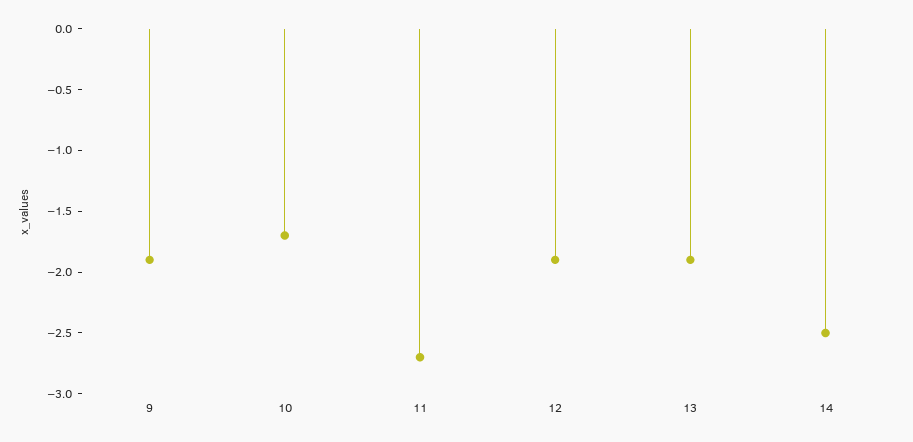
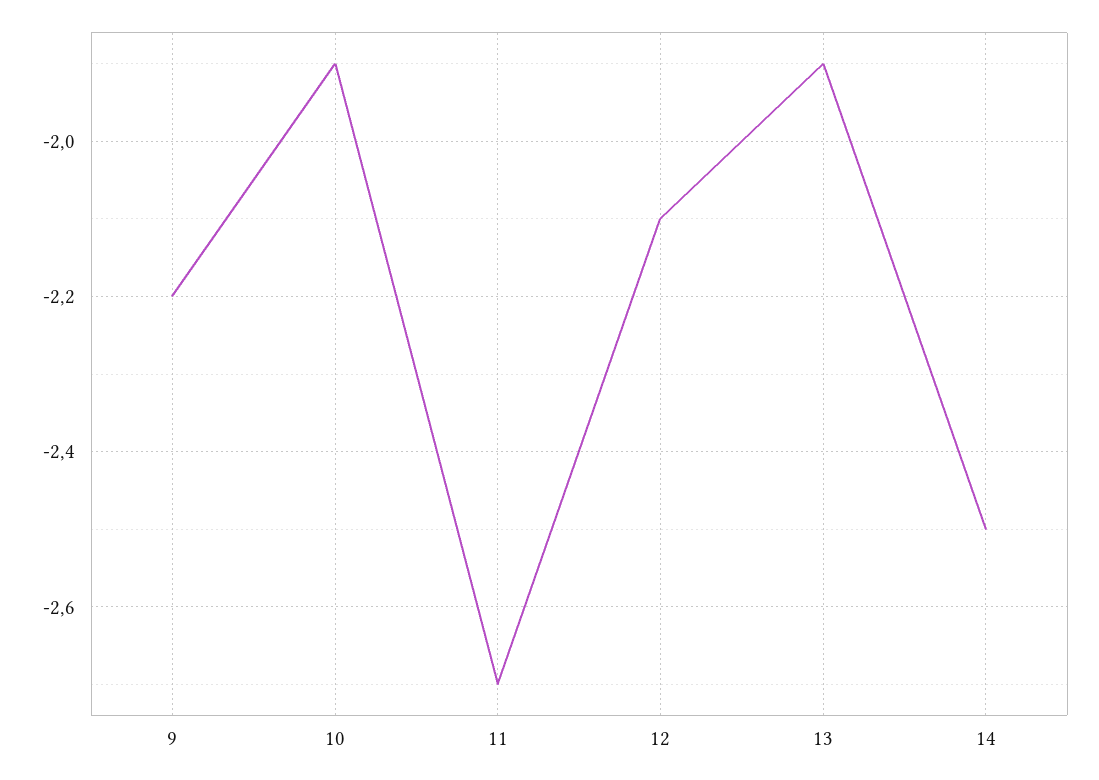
9: -1.9 -> -2.2
10: -1.7 -> -1.9
12: -1.9 -> -2.1

